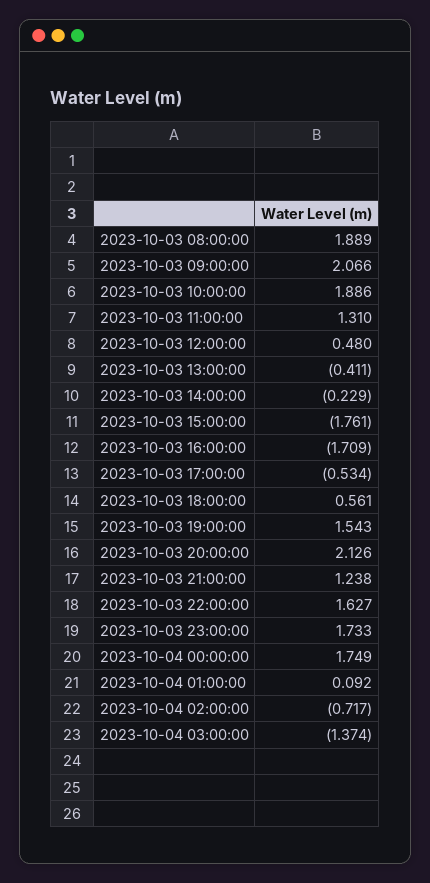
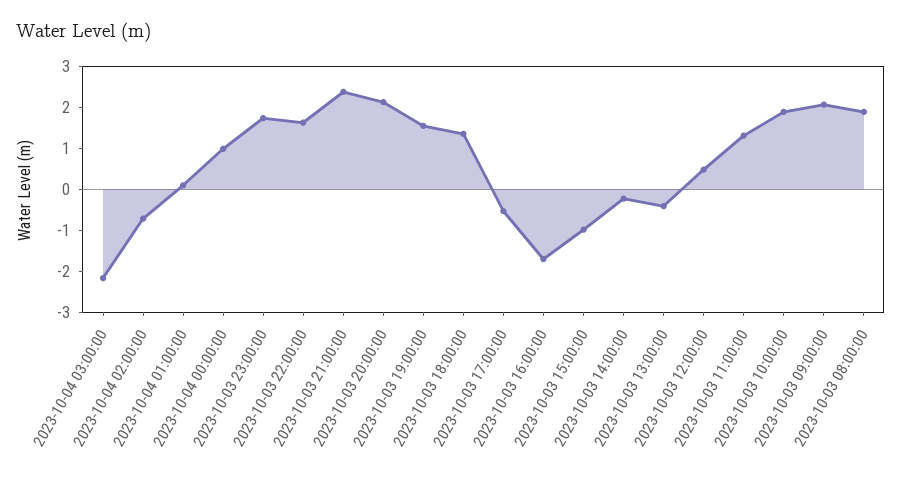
2023-10-03 15:00:00: -1.761 -> -1
2023-10-03 18:00:00: 0.561 -> 1.4
2023-10-03 21:00:00: 1.238 -> 2.4
2023-10-04 00:00:00: 1.749 -> 1
2023-10-04 03:00:00: -1.374 -> -2.2

